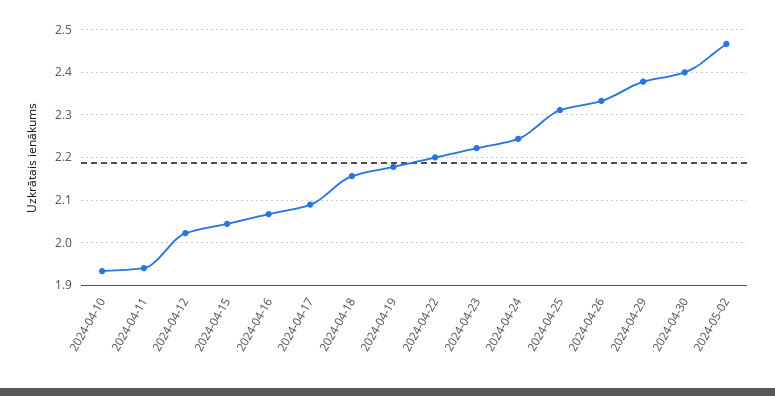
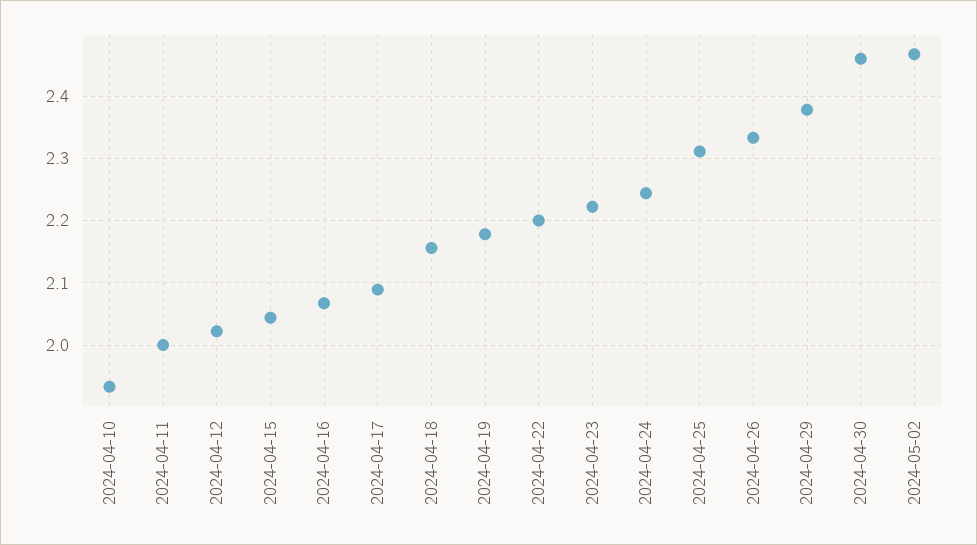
2024-04-11: 1.94 -> 2
2024-04-30: 2.4 -> 2.46

